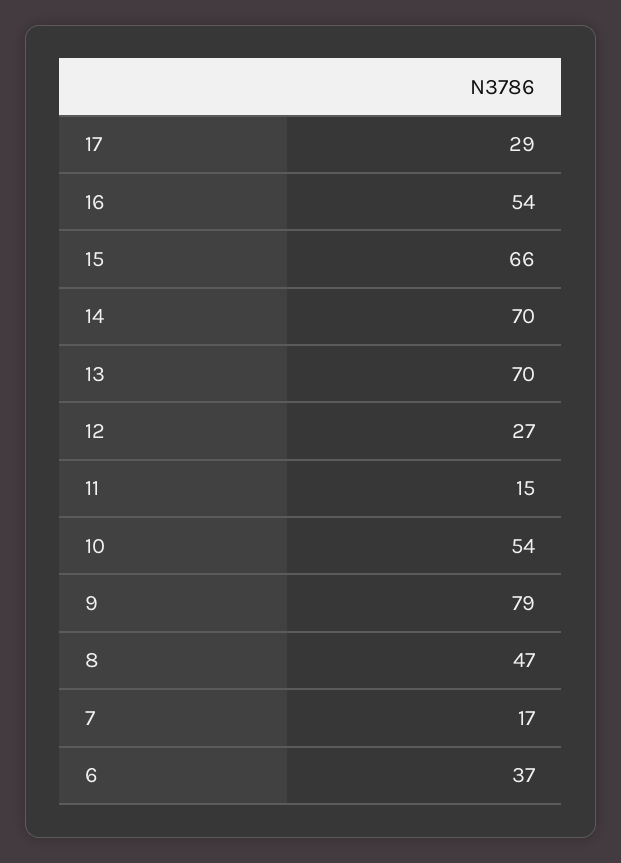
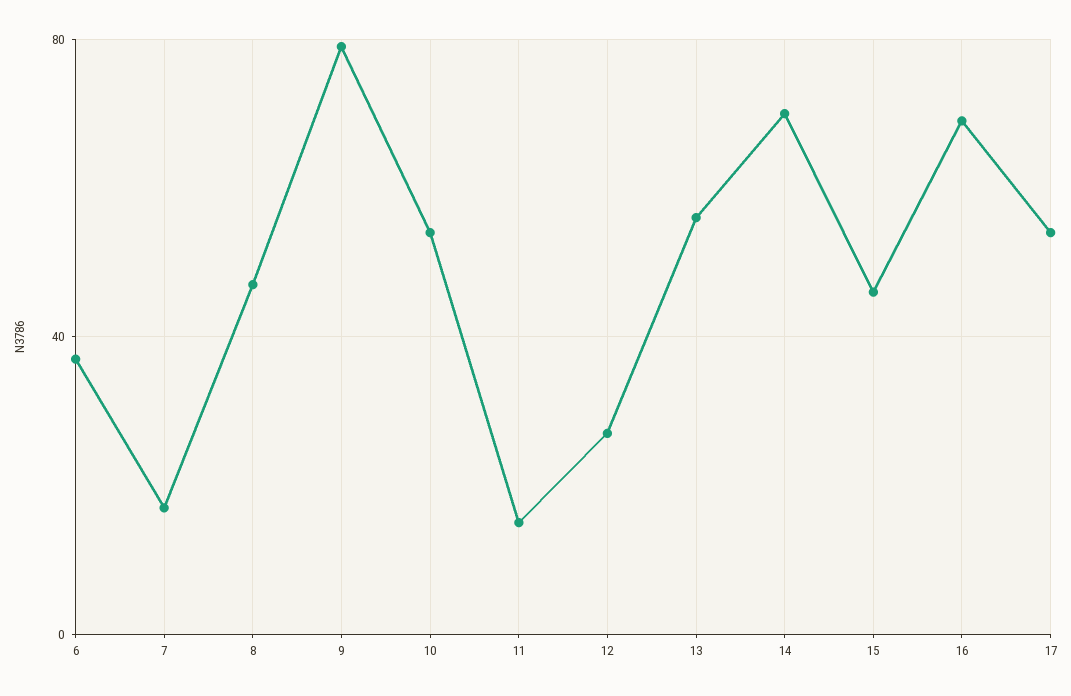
17: 29 -> 55
16: 54 -> 70
15: 66 -> 45
13: 70 -> 55

